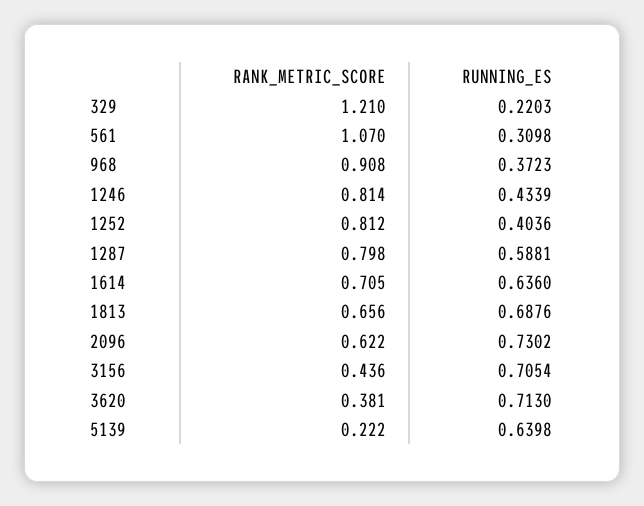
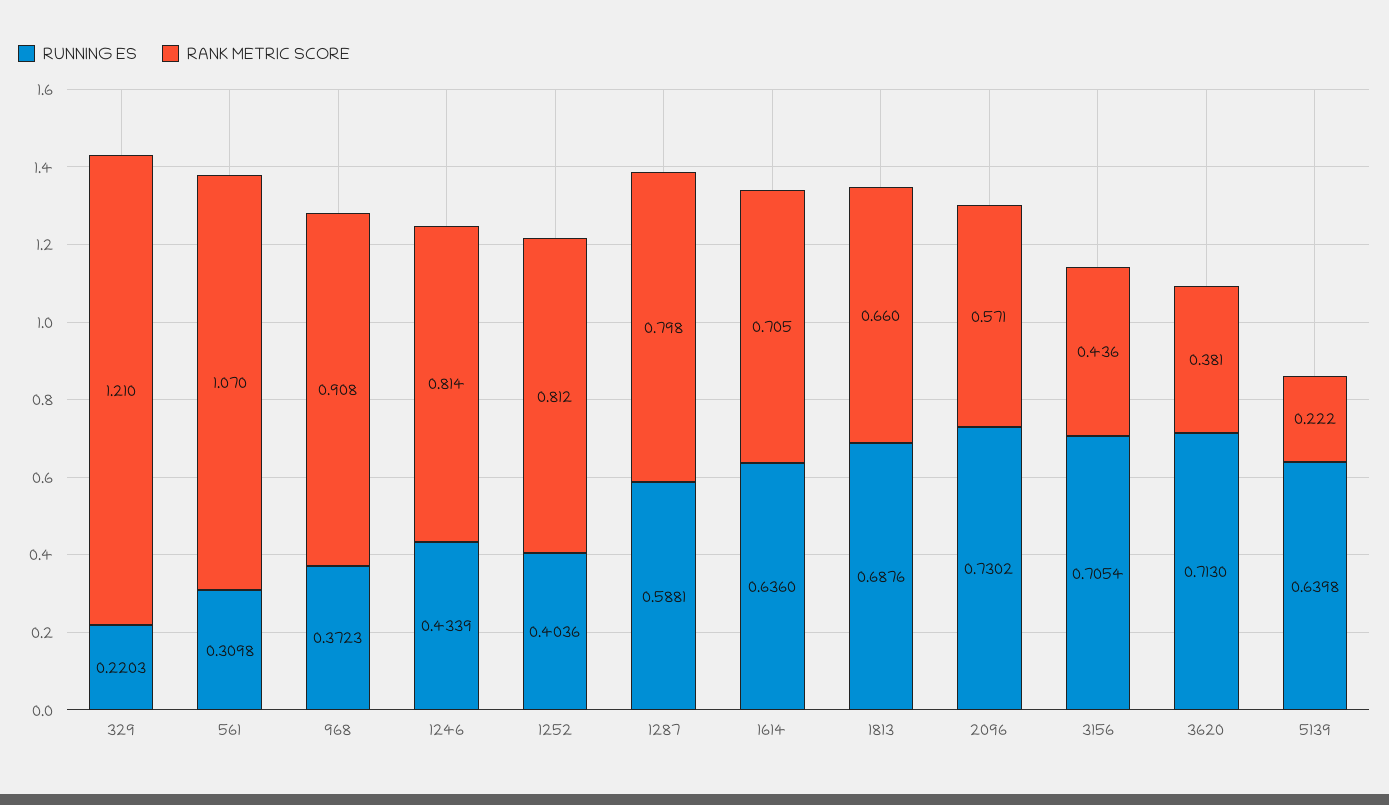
RANK_METRIC_SCORE, 1813: 0.656 -> 0.66
RANK_METRIC_SCORE, 2096: 0.622 -> 0.571

